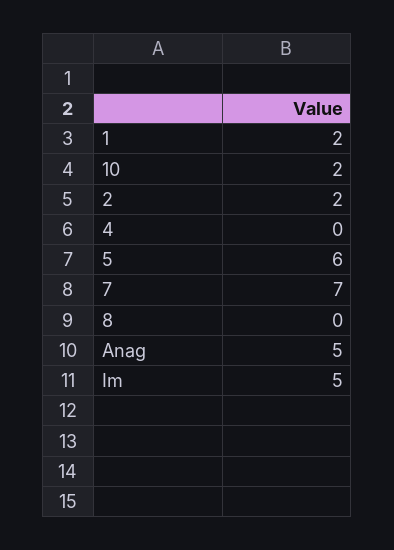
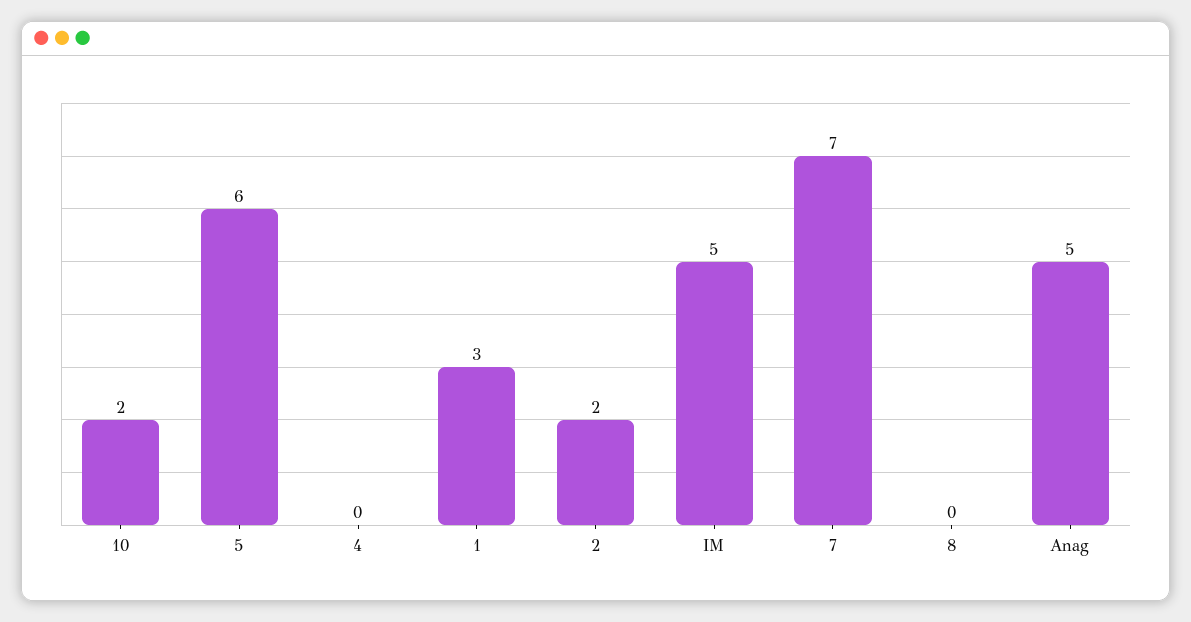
1: 2 -> 3

